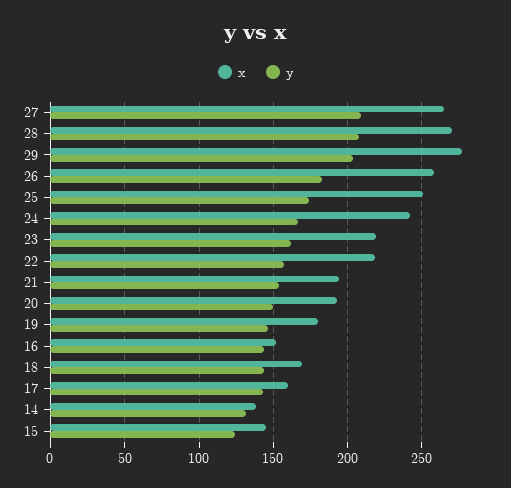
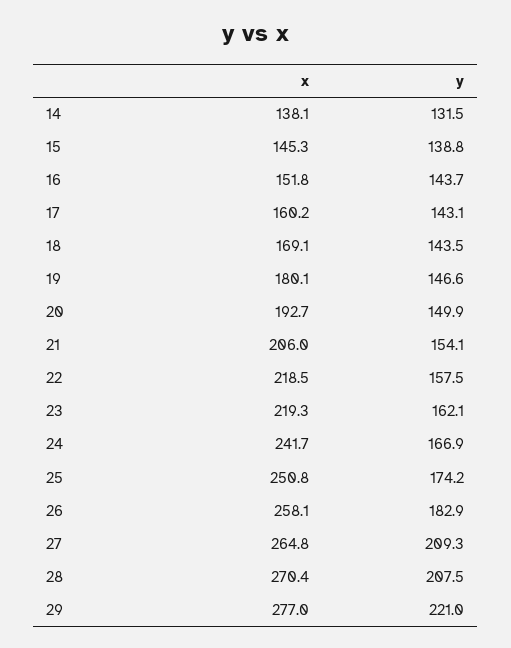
y, 29: 205 -> 221
x, 21: 195 -> 206
y, 15: 125 -> 138.8

